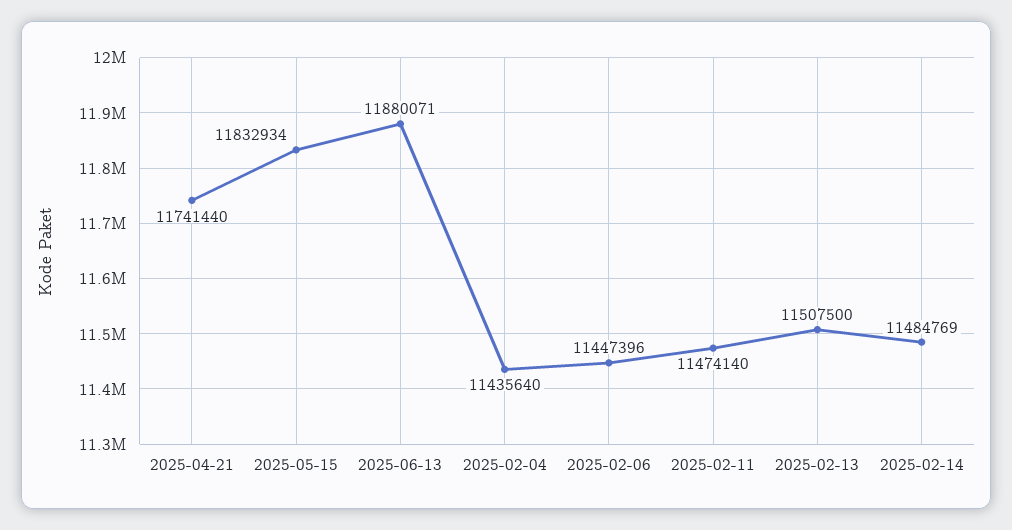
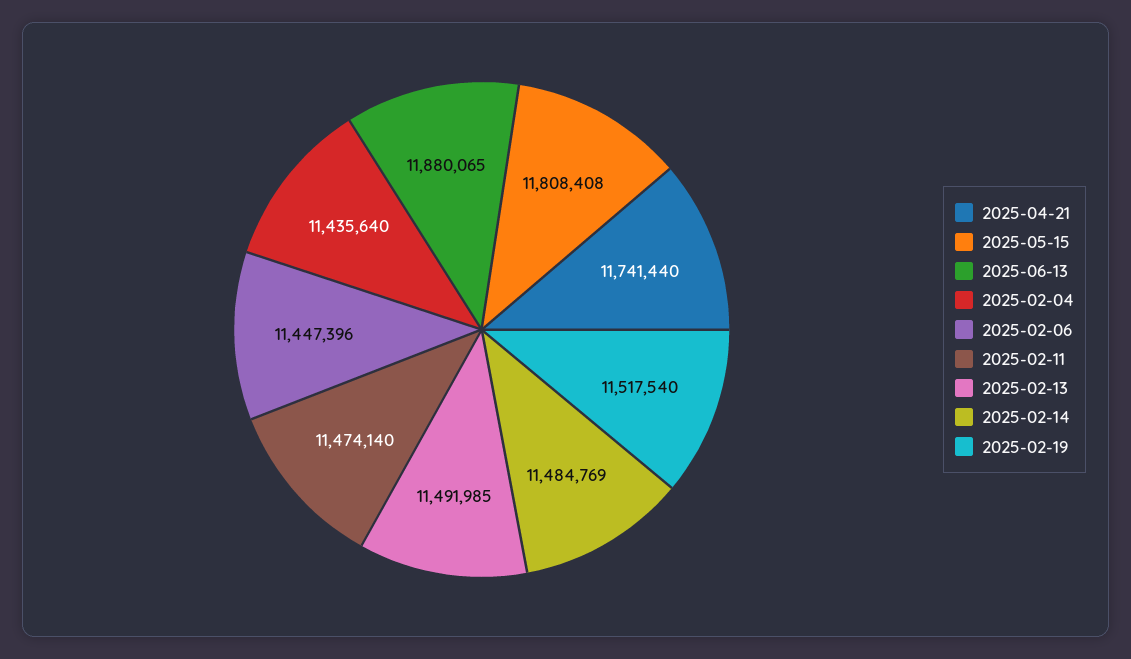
2025-05-15: 11832934 -> 11808408
2025-06-13: 11880071 -> 11880065
2025-02-13: 11507500 -> 11491985
2025-02-19: none -> 11517540

